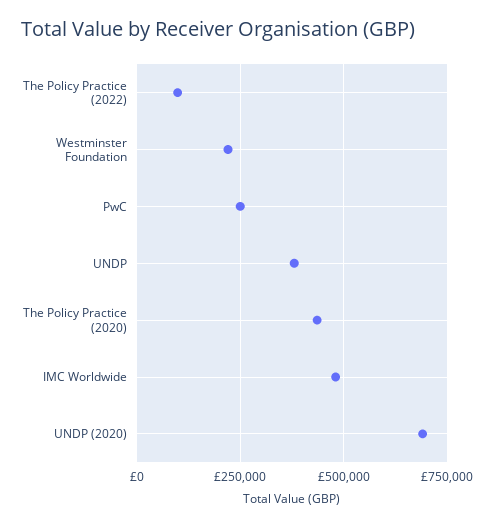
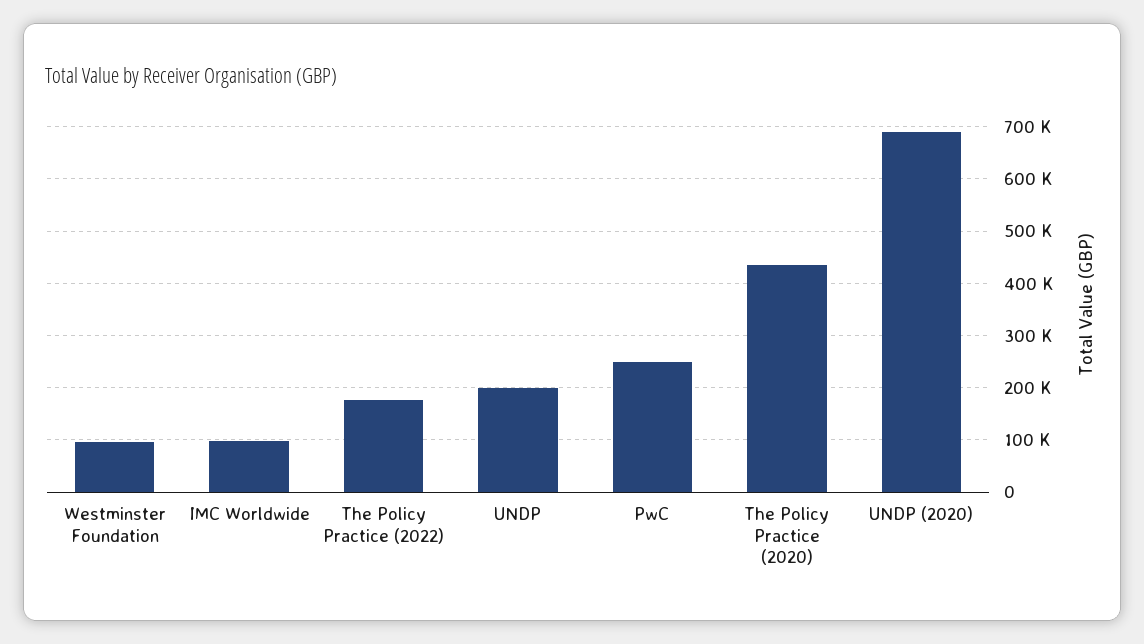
The Policy Practice (2022): 100000 -> 180000
Westminster Foundation: 225000 -> 100000
UNDP: 375000 -> 200000
IMC Worldwide: 475000 -> 100000

